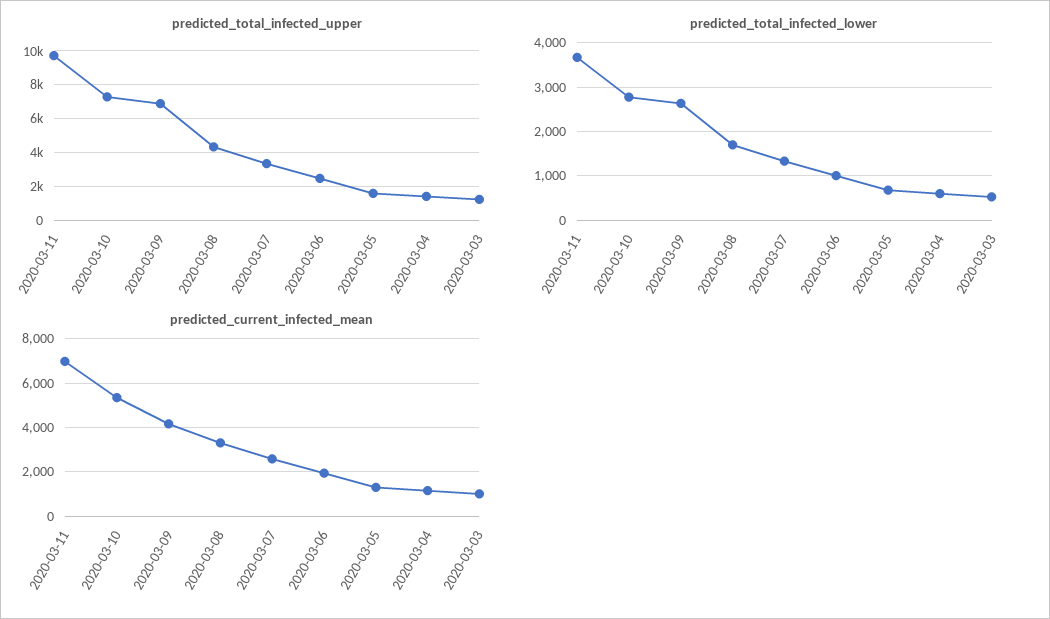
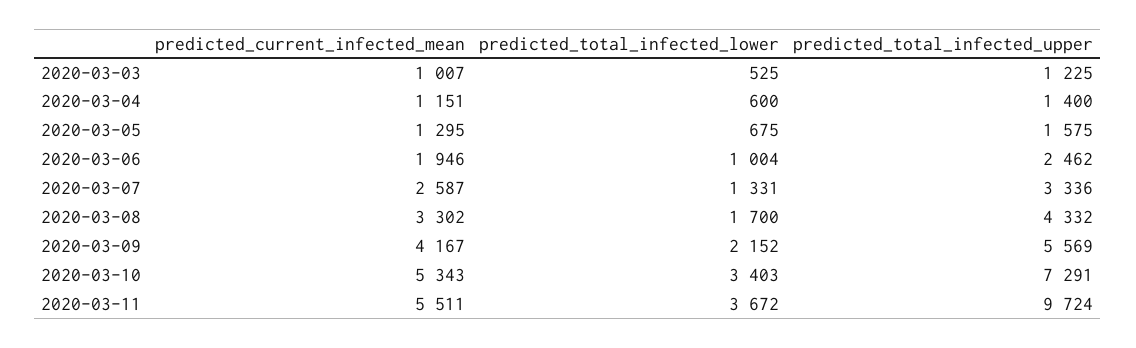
predicted_total_infected_upper, 2020-03-09: 7000 -> 5569
predicted_total_infected_lower, 2020-03-10: 2800 -> 3403
predicted_total_infected_lower, 2020-03-09: 2600 -> 2152
predicted_current_infected_mean, 2020-03-11: 7000 -> 5511

